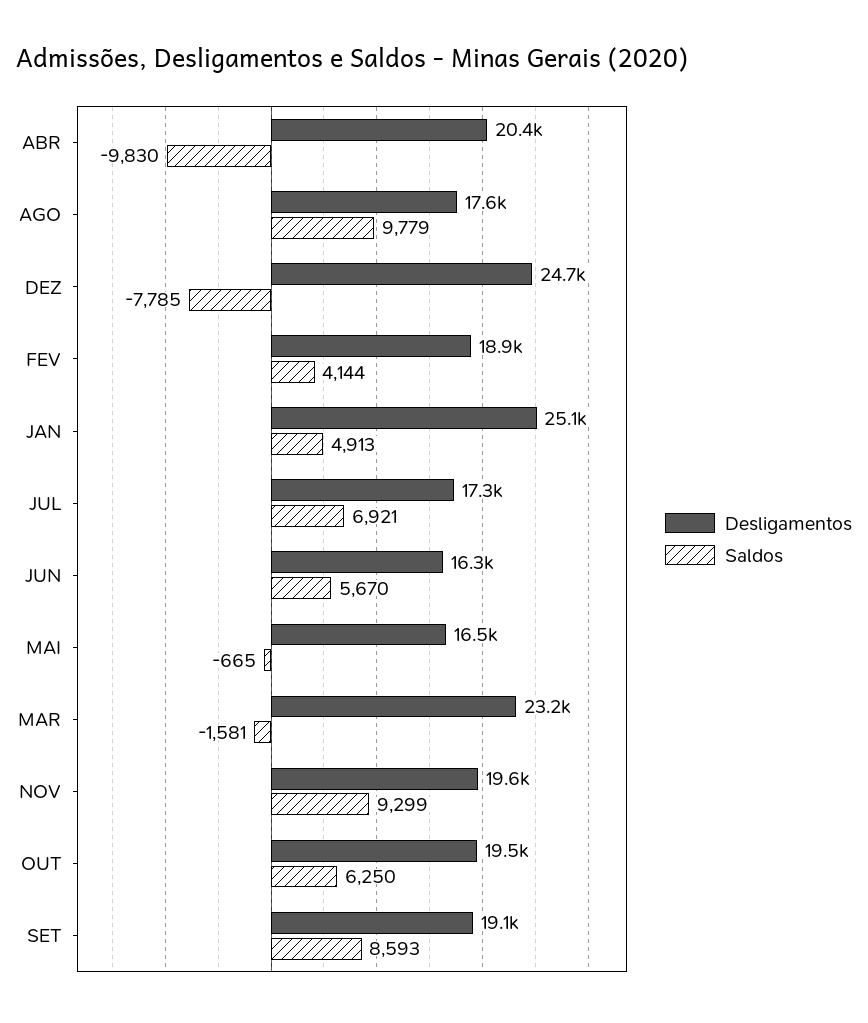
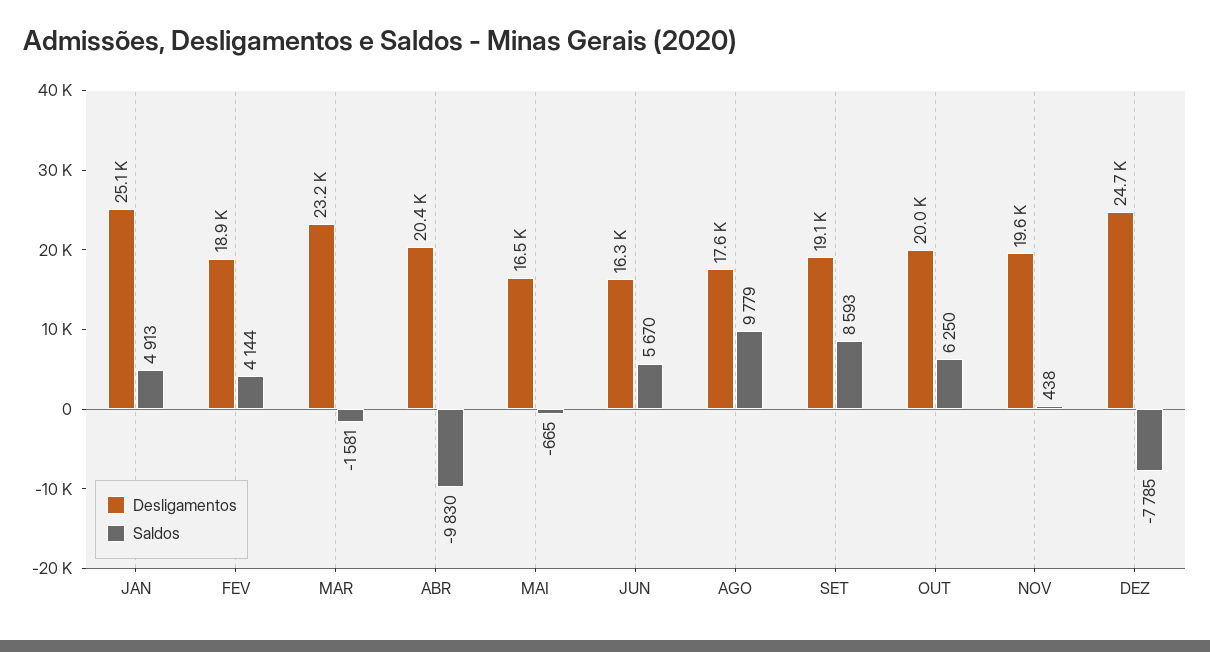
Desligamentos, JUL: 17300 -> none
Saldos, JUL: 6921 -> none
Saldos, NOV: 9299 -> 438
Desligamentos, OUT: 19500 -> 20000

